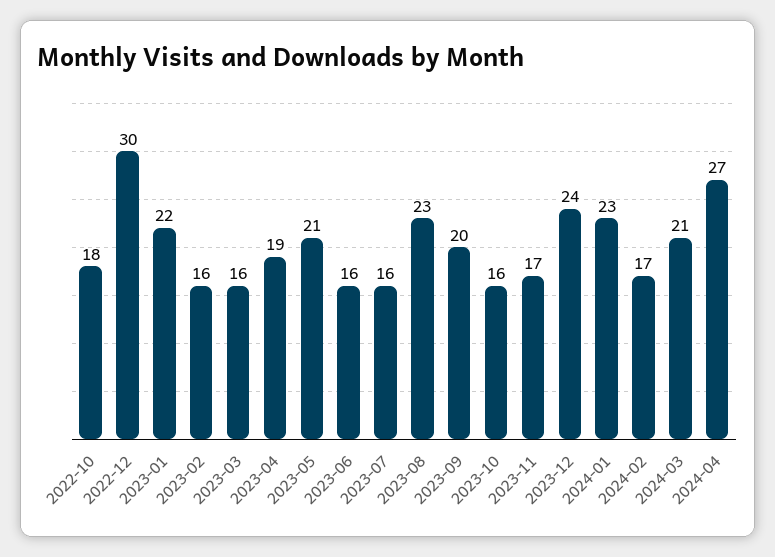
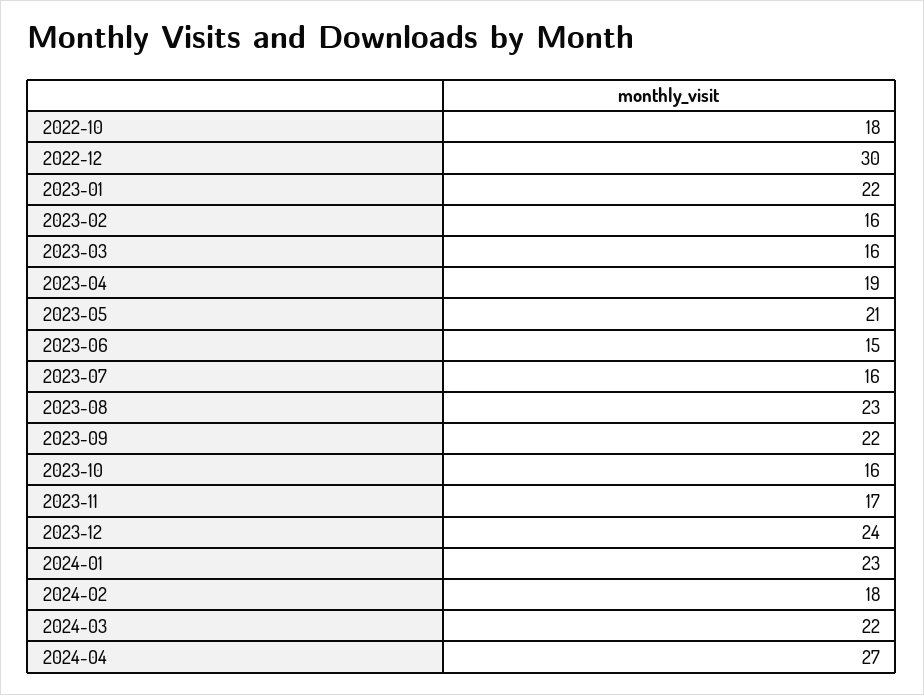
2023-06: 16 -> 15
2023-09: 20 -> 22
2024-02: 17 -> 18
2024-03: 21 -> 22

